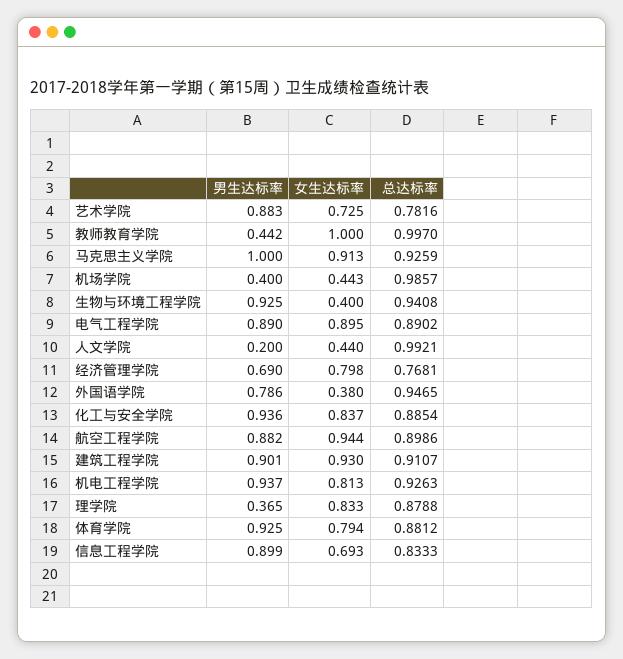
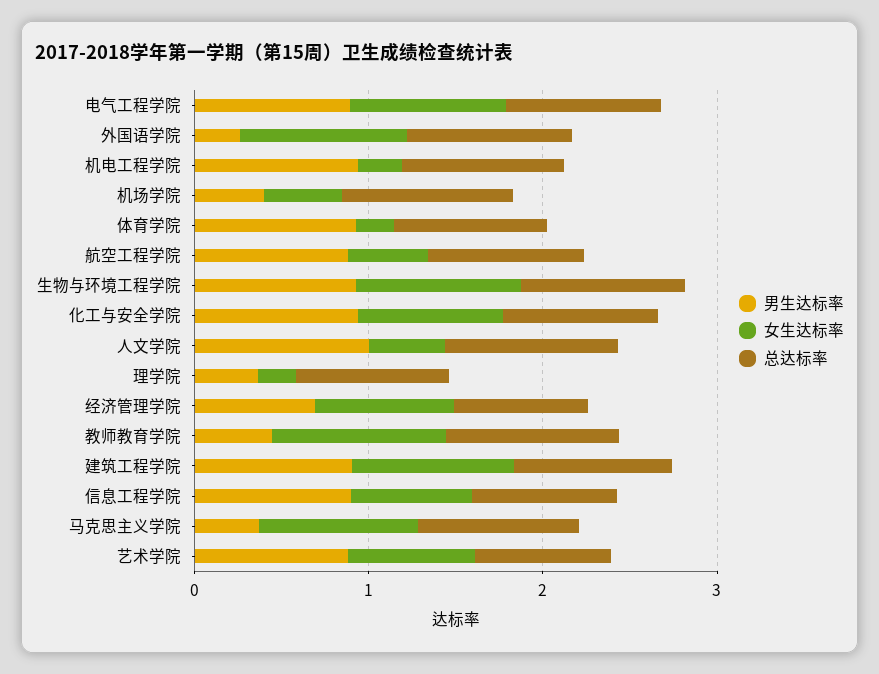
男生达标率, 马克思主义学院: 1 -> 0.4
女生达标率, 生物与环境工程学院: 0.4 -> 1
男生达标率, 人文学院: 0.2 -> 1
男生达标率, 外国语学院: 0.786 -> 0.2
女生达标率, 外国语学院: 0.38 -> 1
女生达标率, 航空工程学院: 0.944 -> 0.4
女生达标率, 机电工程学院: 0.813 -> 0.2
女生达标率, 理学院: 0.833 -> 0.2
女生达标率, 体育学院: 0.794 -> 0.2

